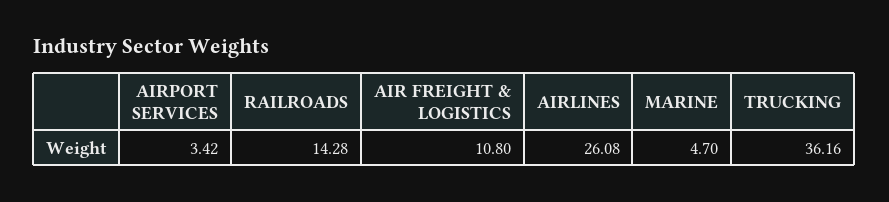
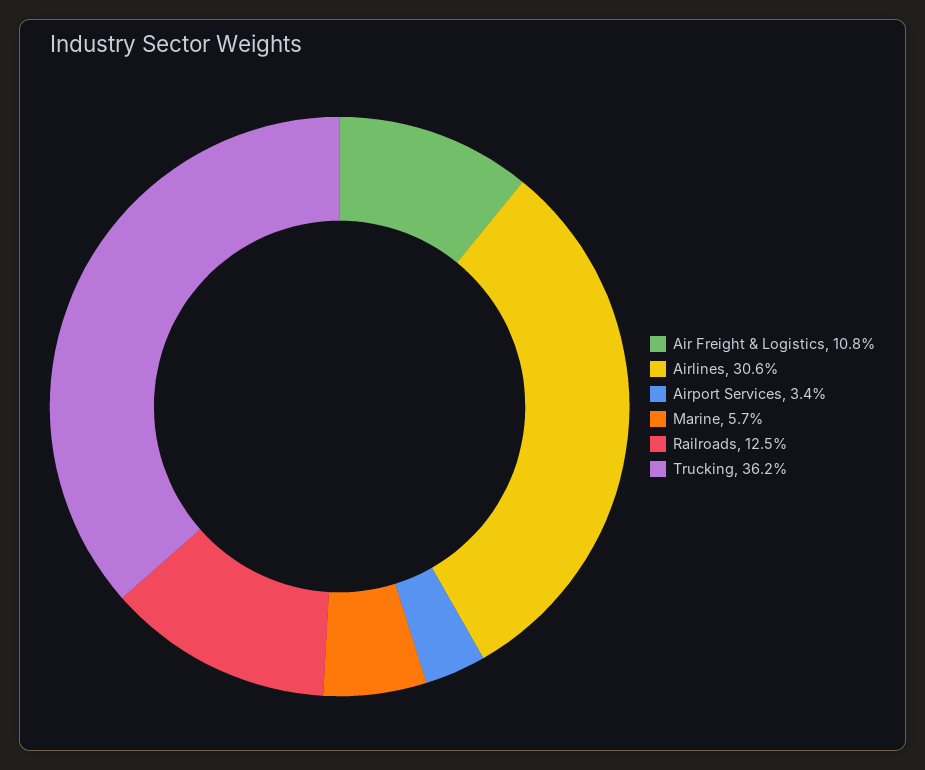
RAILROADS: 14.28 -> 12.5
AIRLINES: 26.08 -> 30.6
MARINE: 4.7 -> 5.7

